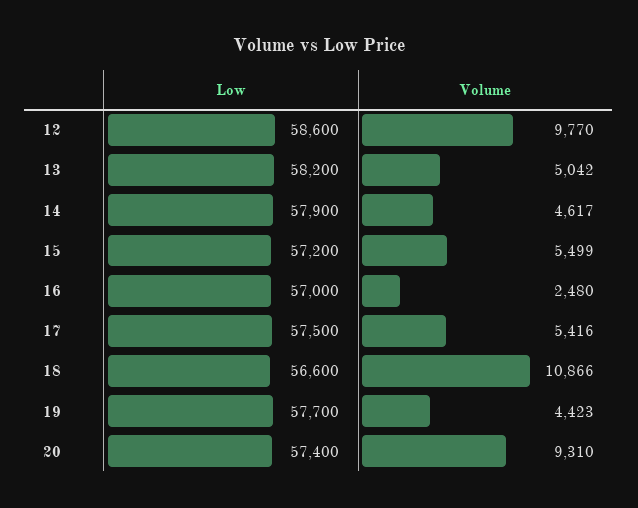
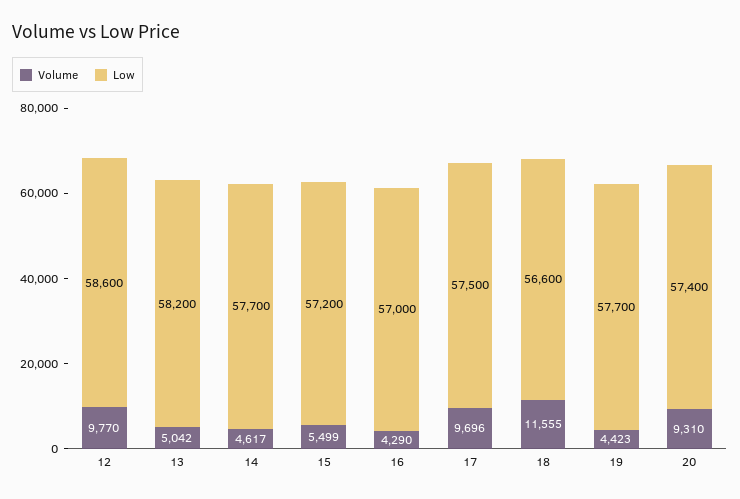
Low, 14: 57900 -> 57700
Volume, 16: 2480 -> 4290
Volume, 17: 5416 -> 9696
Volume, 18: 10866 -> 11555

